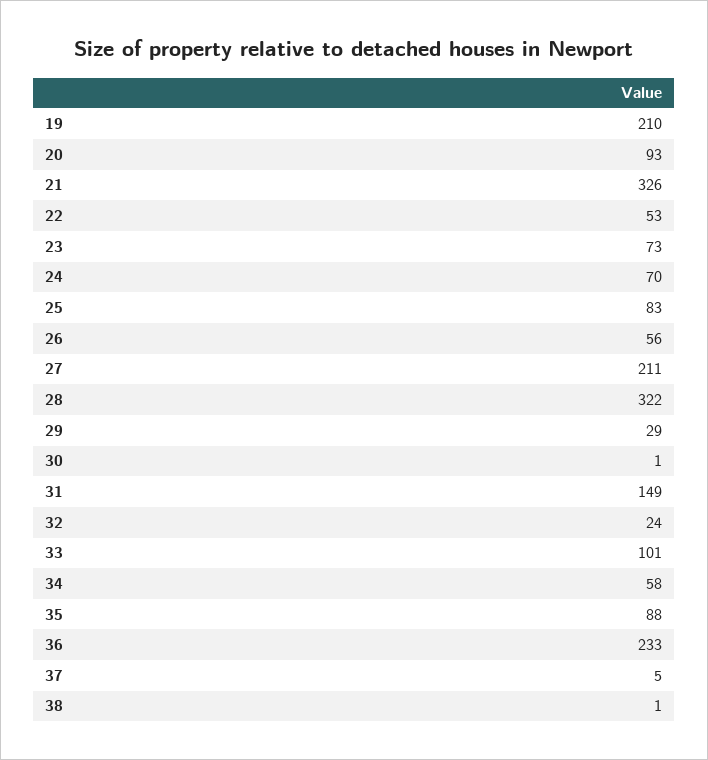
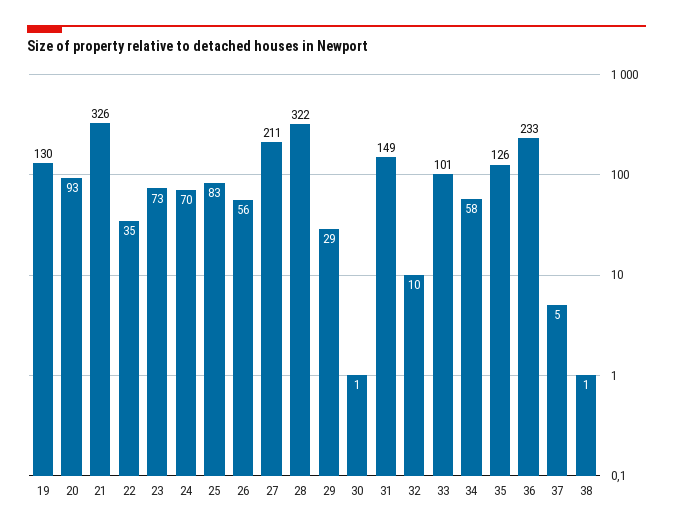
19: 210 -> 130
22: 53 -> 35
32: 24 -> 10
35: 88 -> 126

